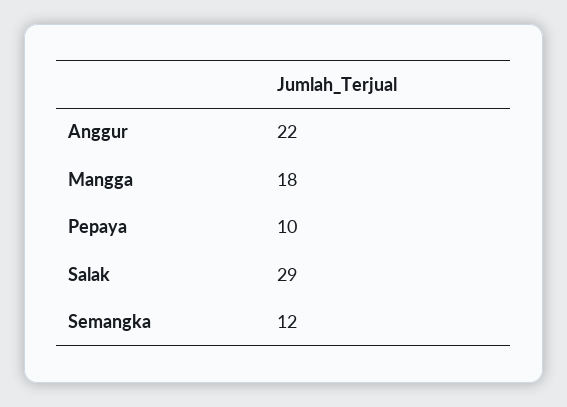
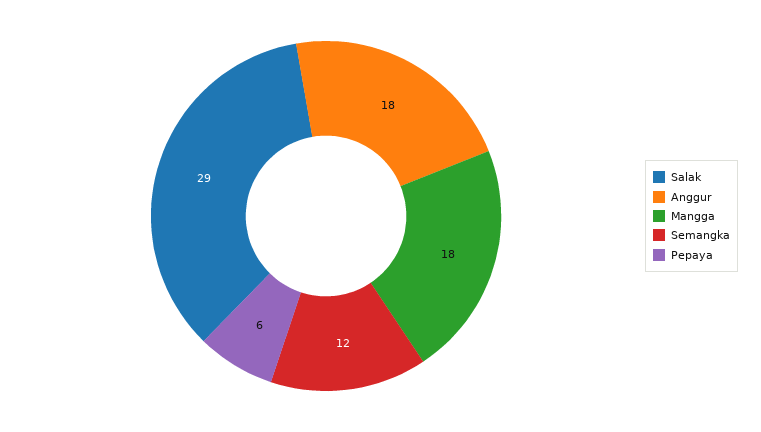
Anggur: 22 -> 18
Pepaya: 10 -> 6

